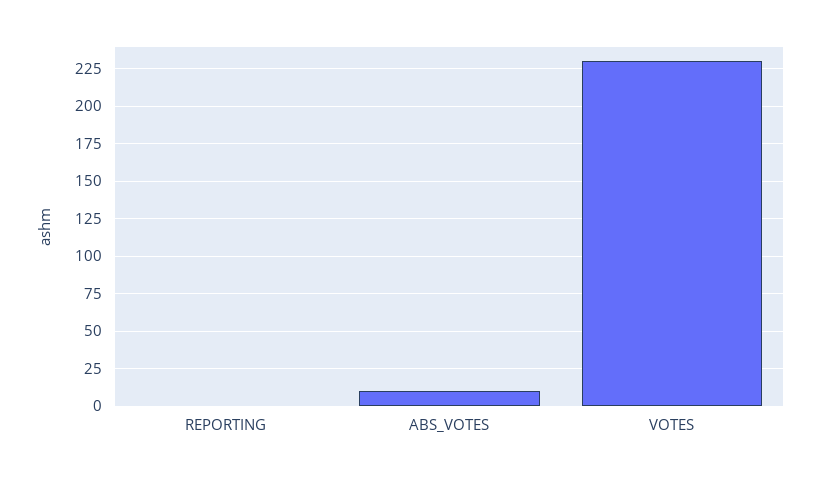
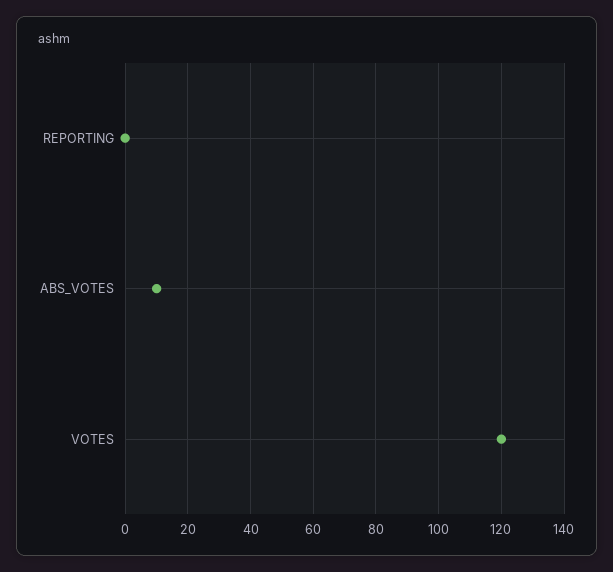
VOTES: 230 -> 120

